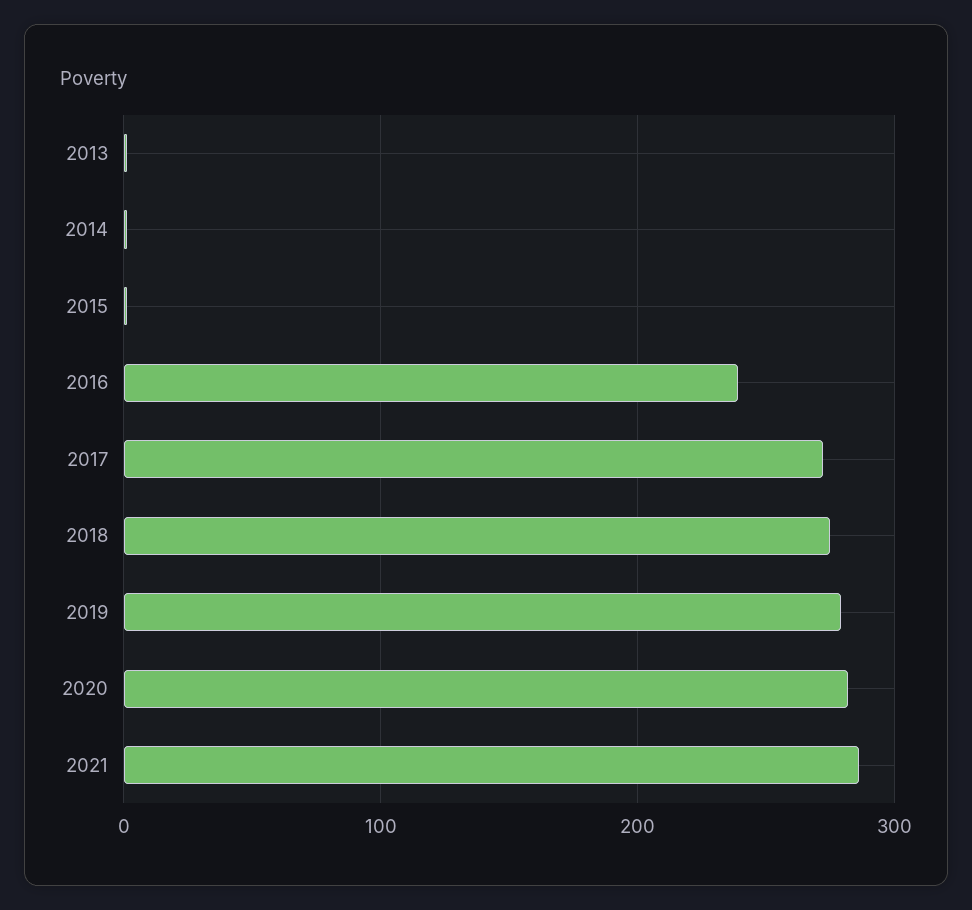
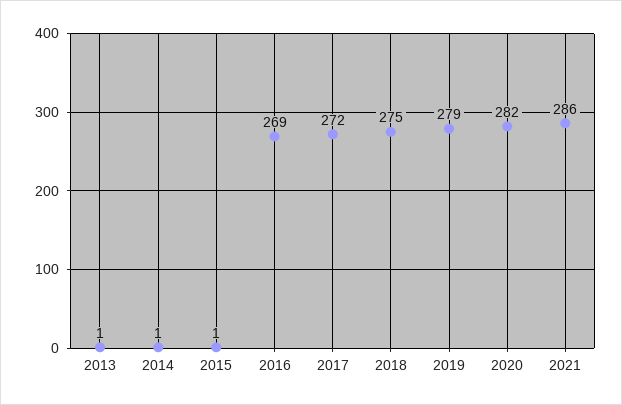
2016: 240 -> 269

